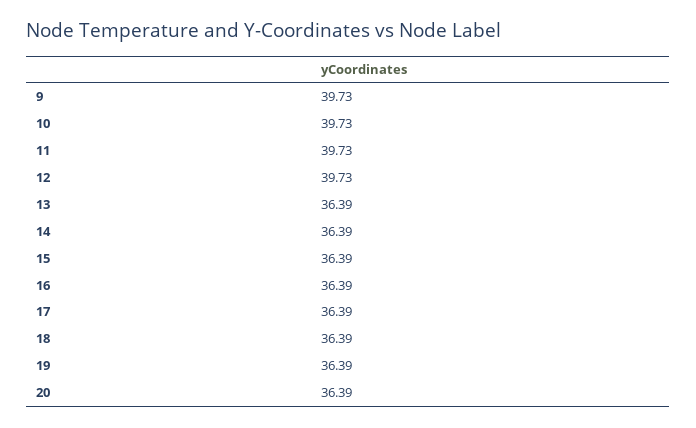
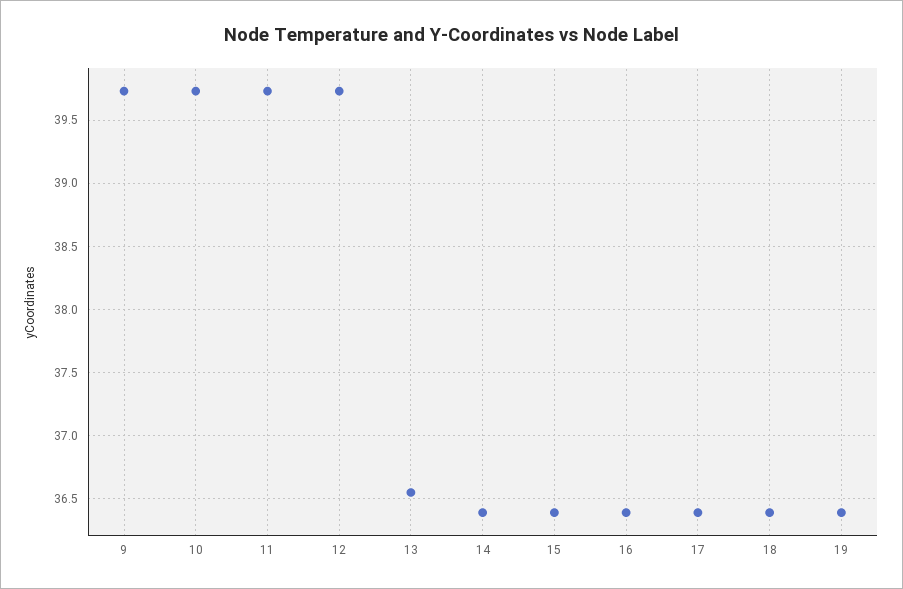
13: 36.39 -> 36.55
20: 36.39 -> none

